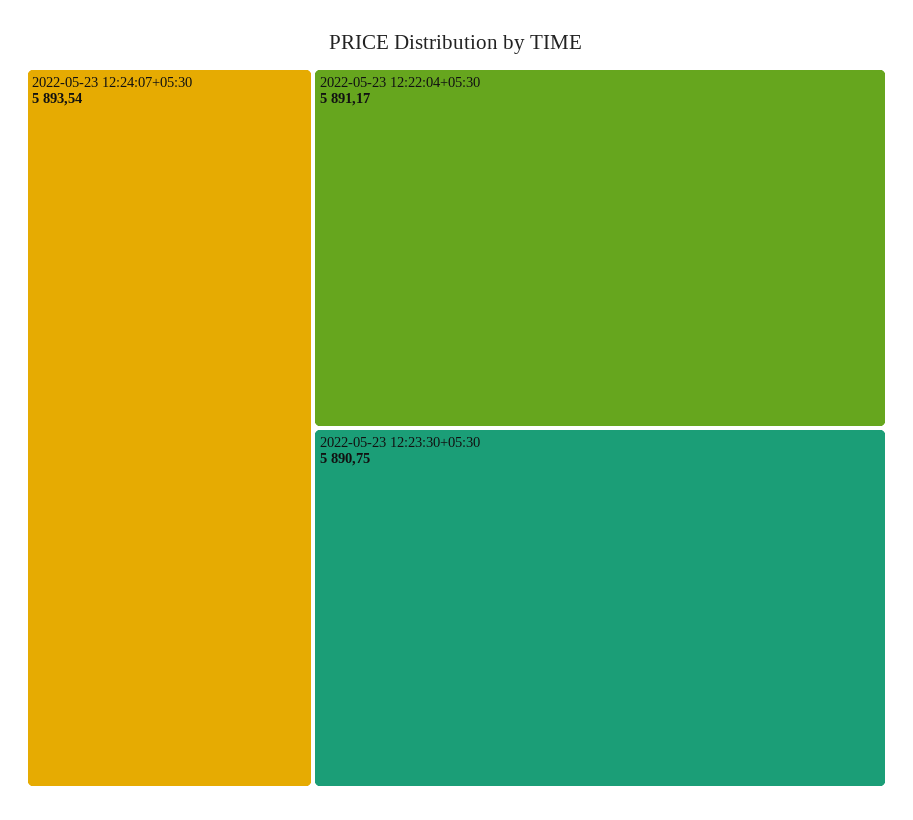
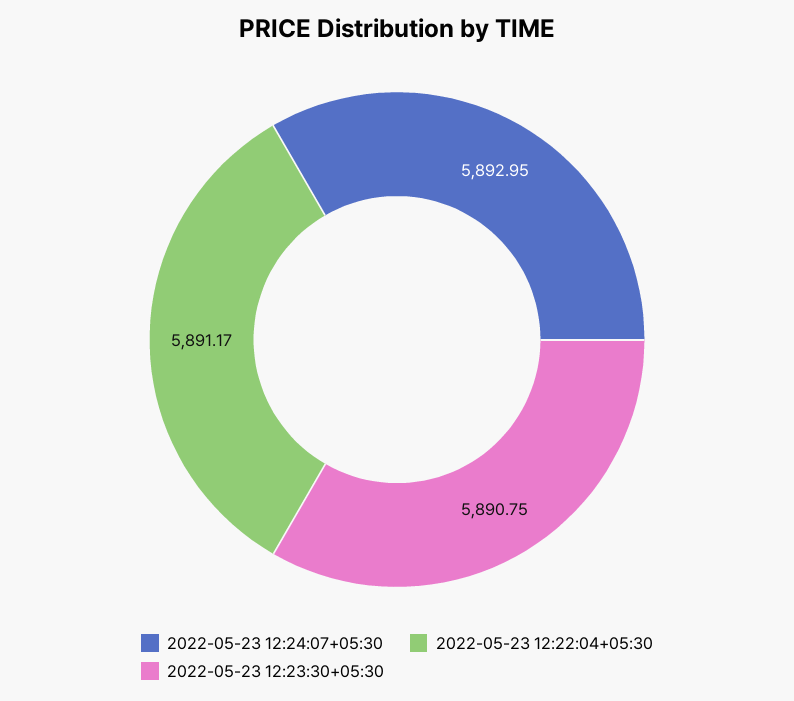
2022-05-23 12:24:07+05:30: 5893.54 -> 5892.95

